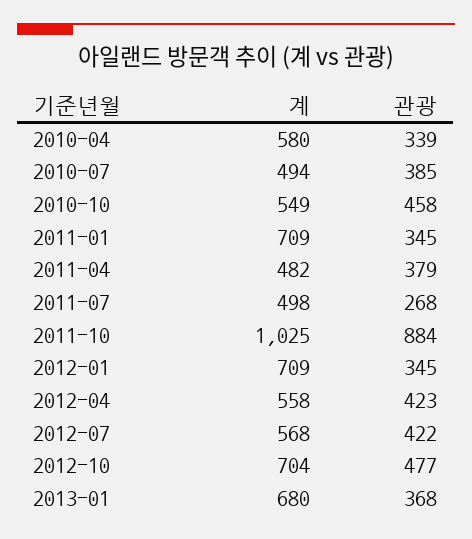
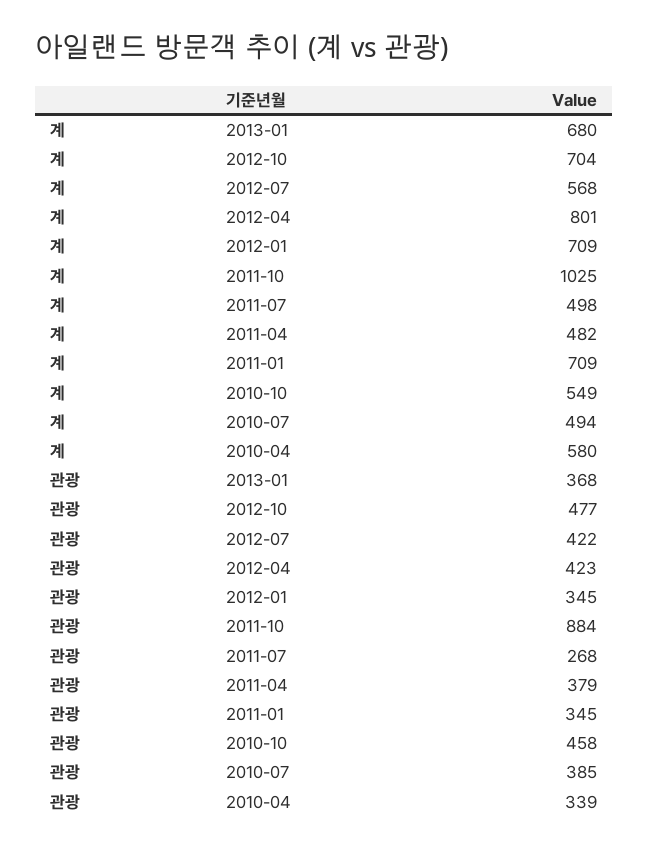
계, 2012-04: 558 -> 801

